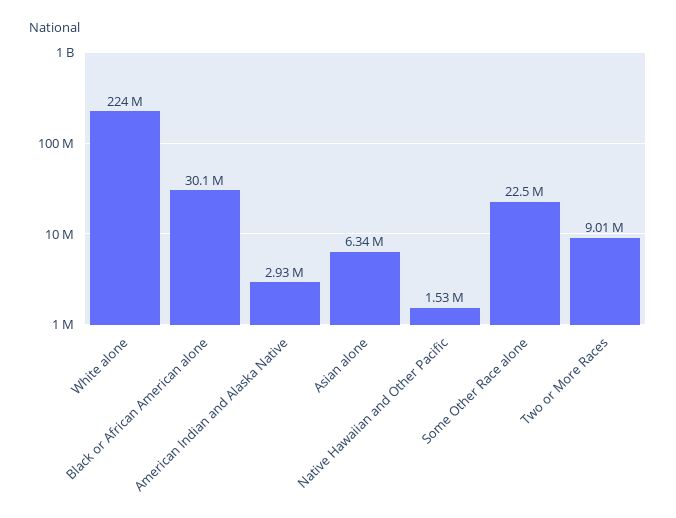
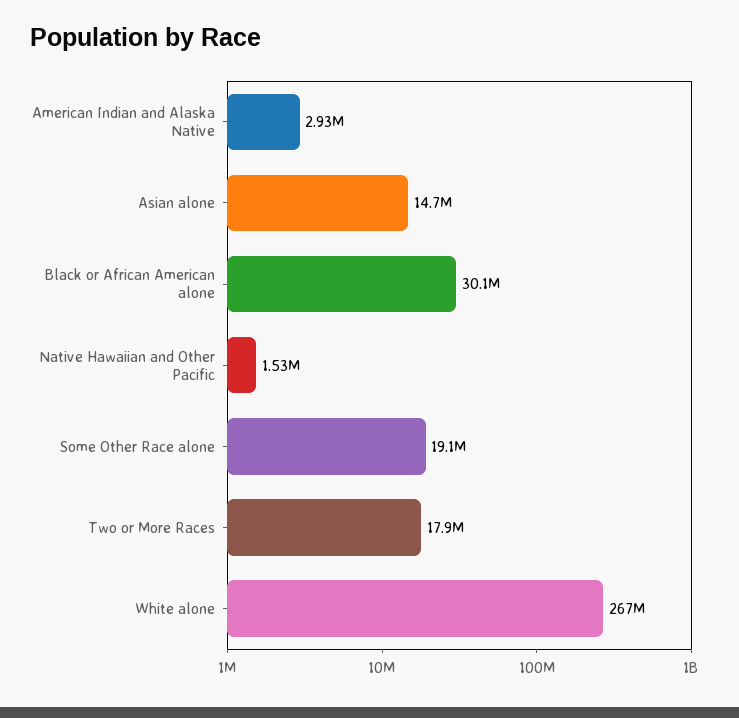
White alone: 224000000 -> 267000000
Asian alone: 6340000 -> 14700000
Some Other Race alone: 22500000 -> 19100000
Two or More Races: 9010000 -> 17900000

